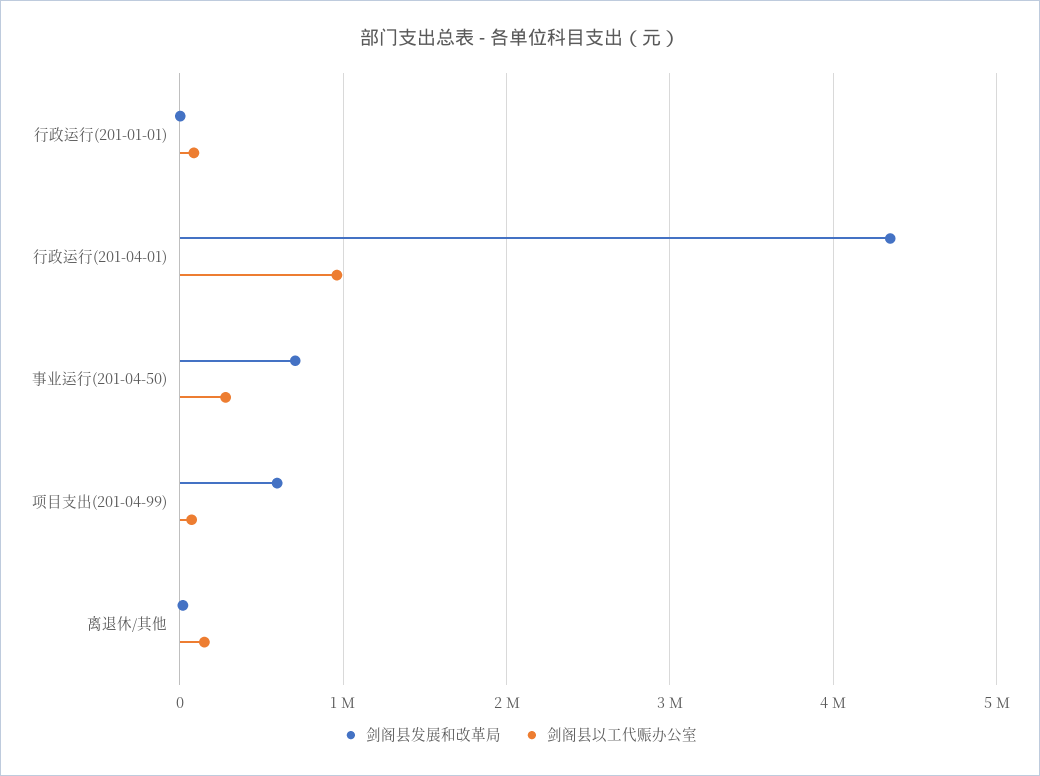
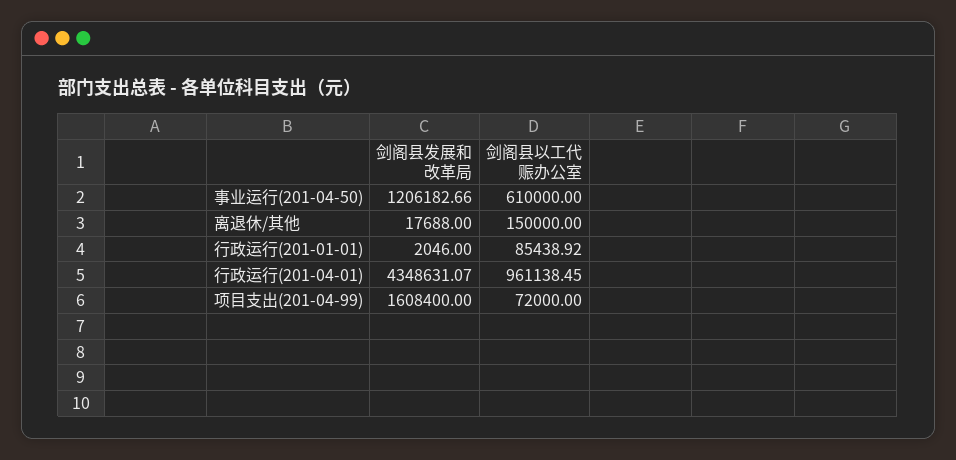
剑阁县发展和改革局, 事业运行(201-04-50): 700000 -> 1206182.66
剑阁县以工代赈办公室, 事业运行(201-04-50): 300000 -> 610000
剑阁县发展和改革局, 项目支出(201-04-99): 600000 -> 1608400

